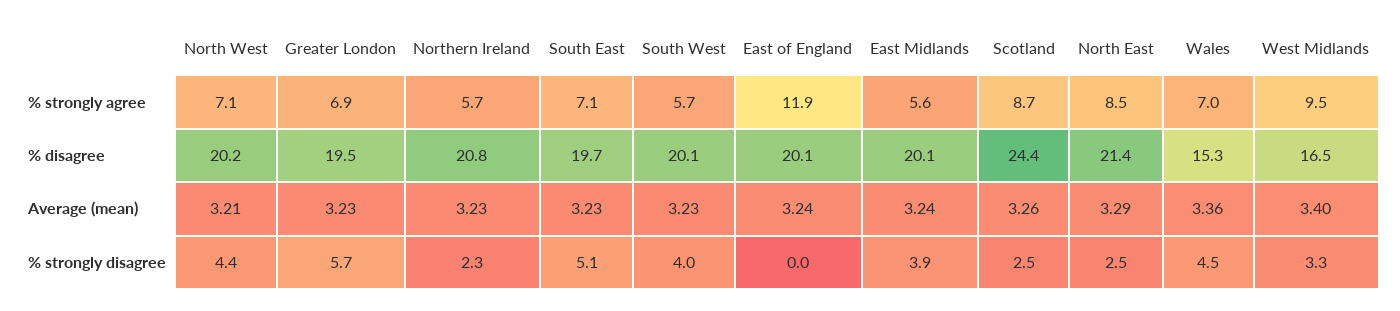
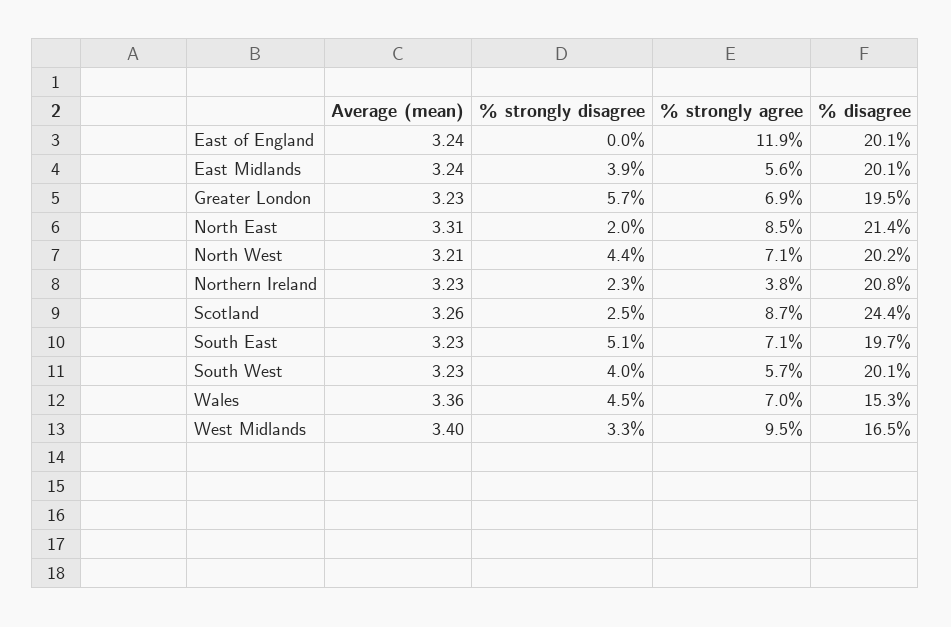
Northern Ireland, % strongly agree: 5.7 -> 3.8
North East, Average (mean): 3.29 -> 3.31
North East, % strongly disagree: 2.5 -> 2

